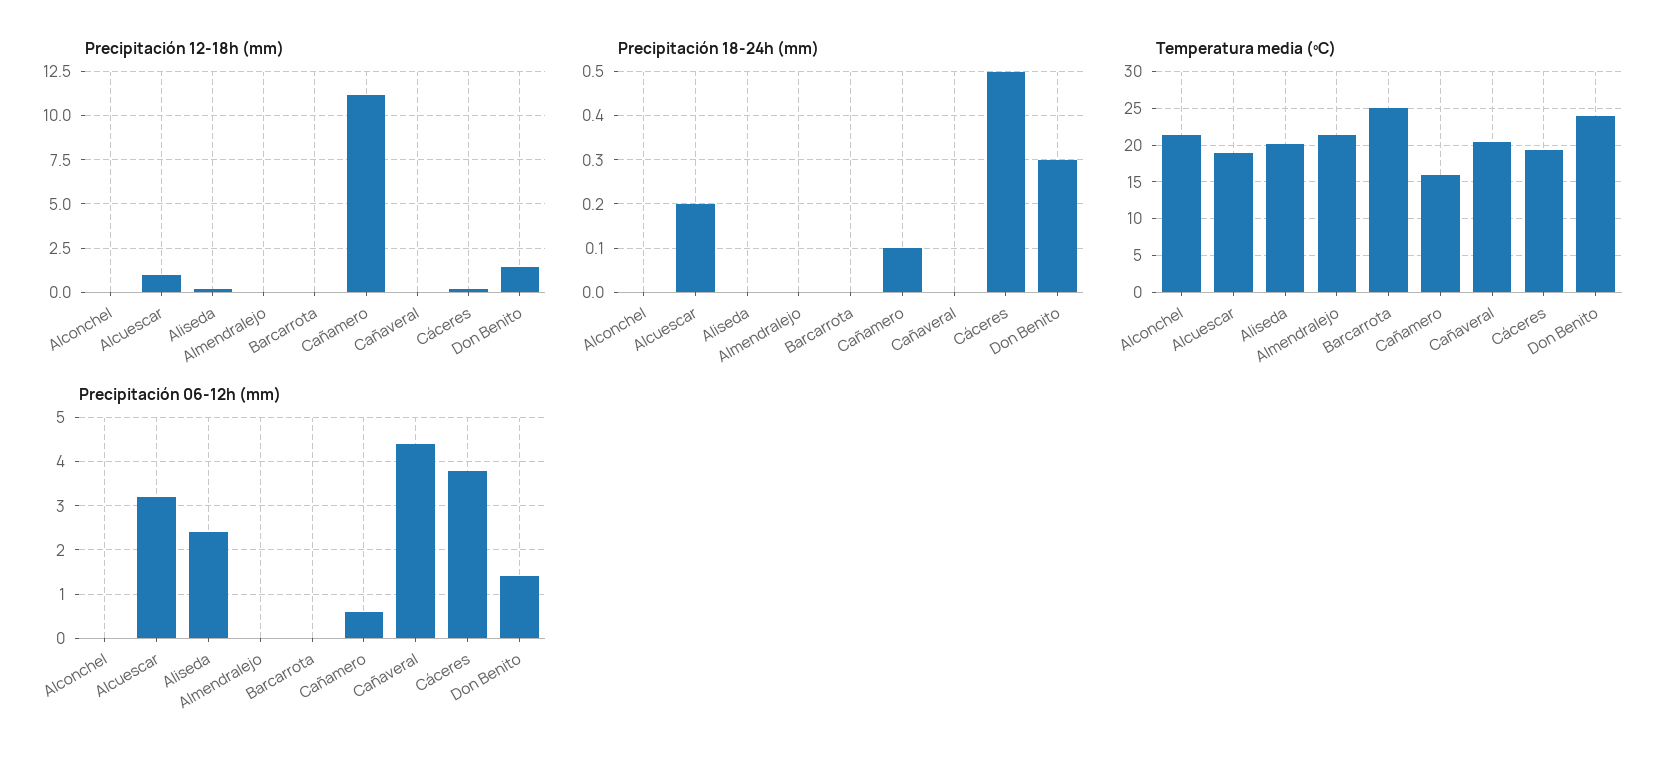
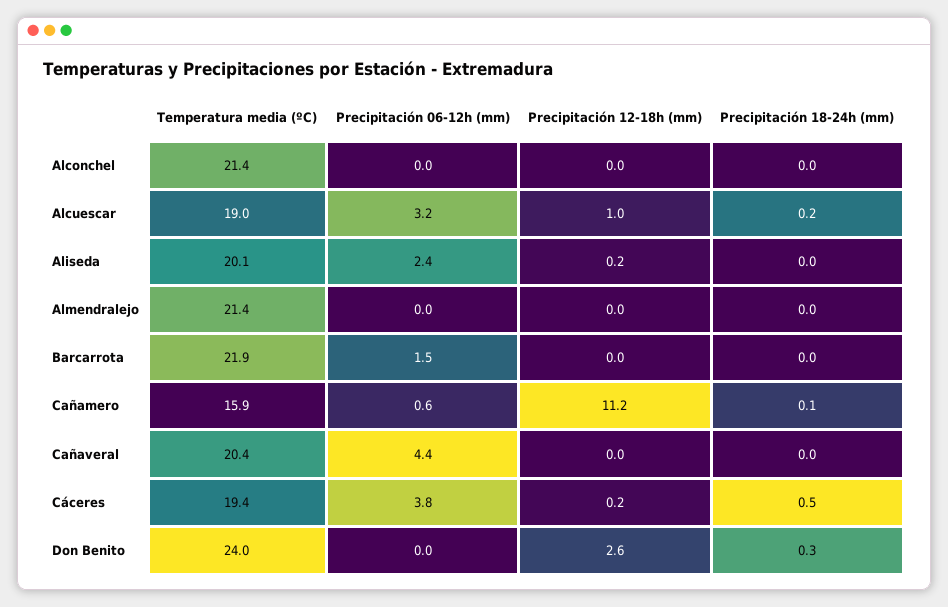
Precipitación 12-18h (mm), Don Benito: 1.5 -> 2.6
Temperatura media (ºC), Barcarrota: 25 -> 21.9
Precipitación 06-12h (mm), Barcarrota: 0 -> 1.5
Precipitación 06-12h (mm), Don Benito: 1.5 -> 0

